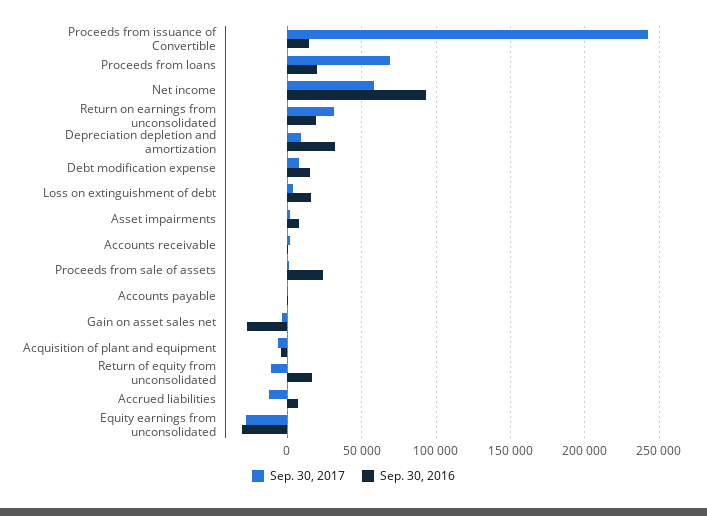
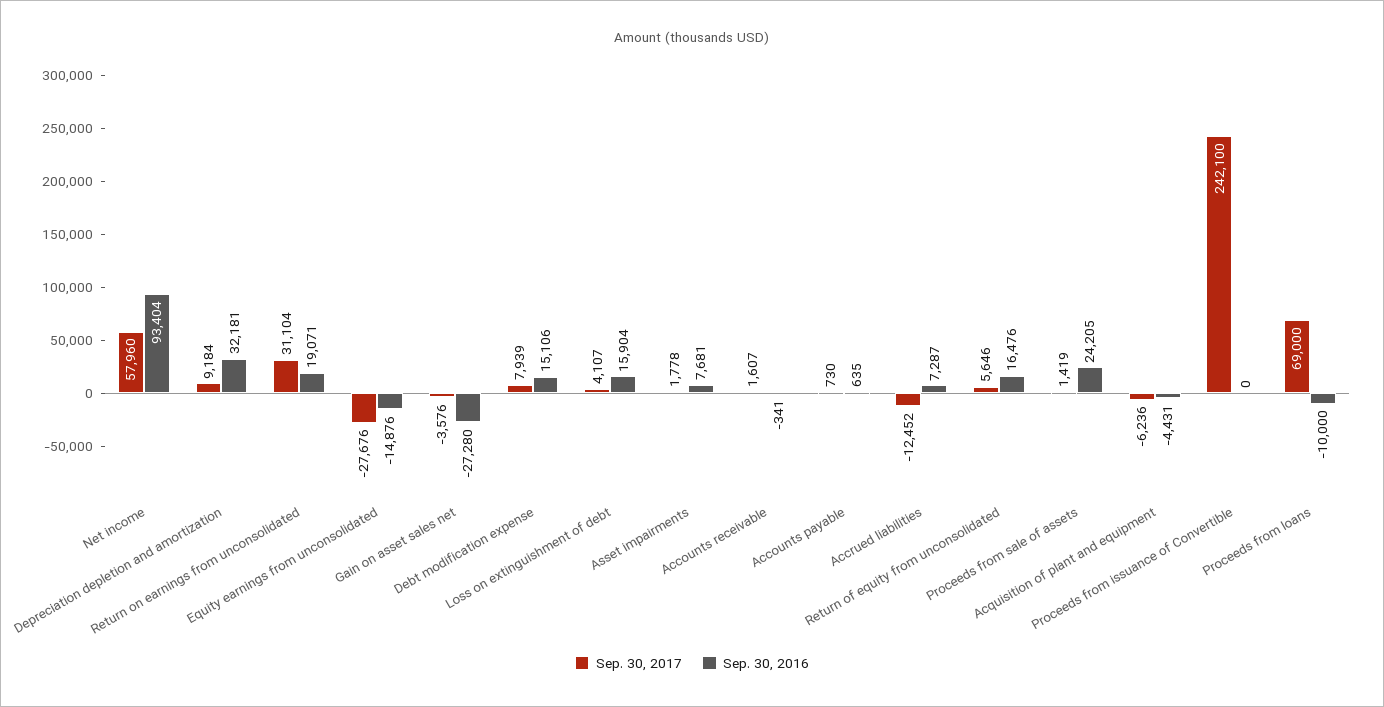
Sep. 30, 2016, Proceeds from issuance of Convertible: 15000 -> 0
Sep. 30, 2016, Proceeds from loans: 20000 -> -10000
Sep. 30, 2017, Return of equity from unconsolidated: -10000 -> 5646
Sep. 30, 2016, Equity earnings from unconsolidated: -30000 -> -14876

